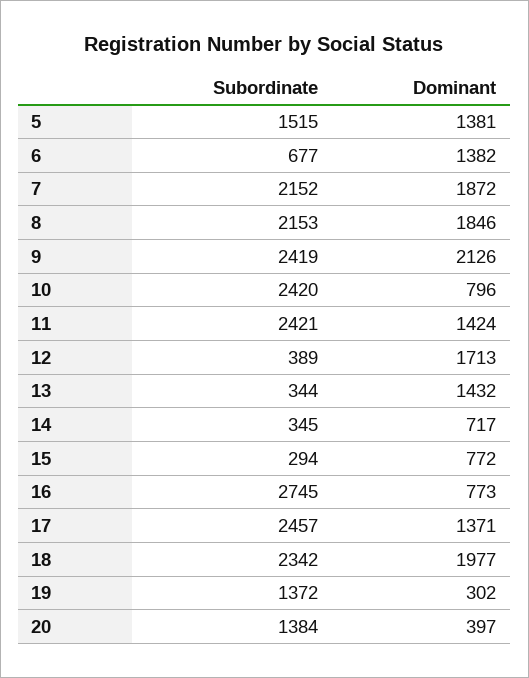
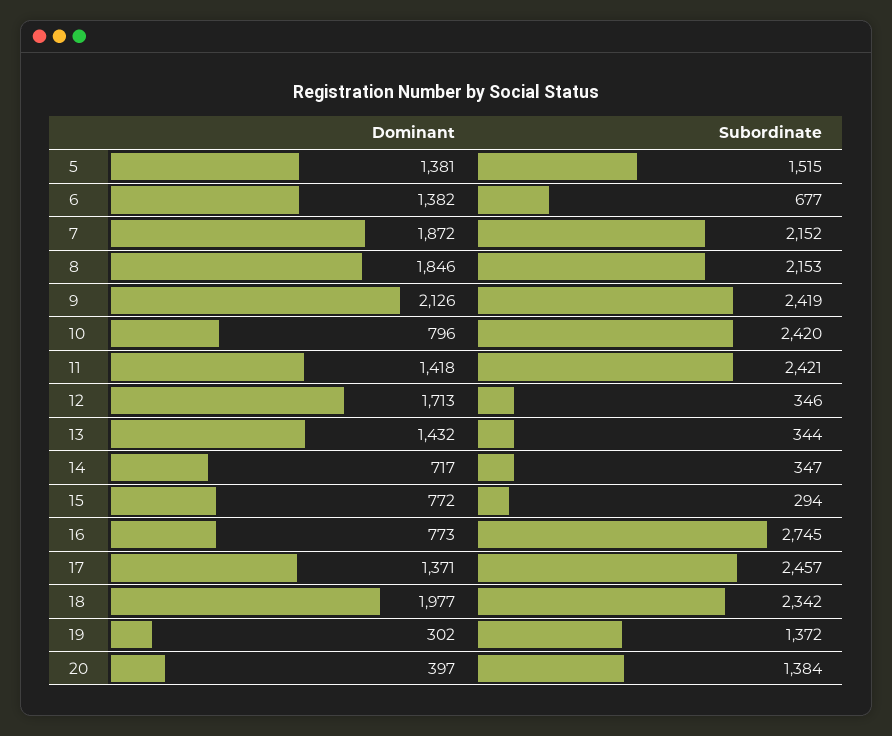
Dominant, 11: 1424 -> 1418
Subordinate, 12: 389 -> 346
Subordinate, 14: 345 -> 347

